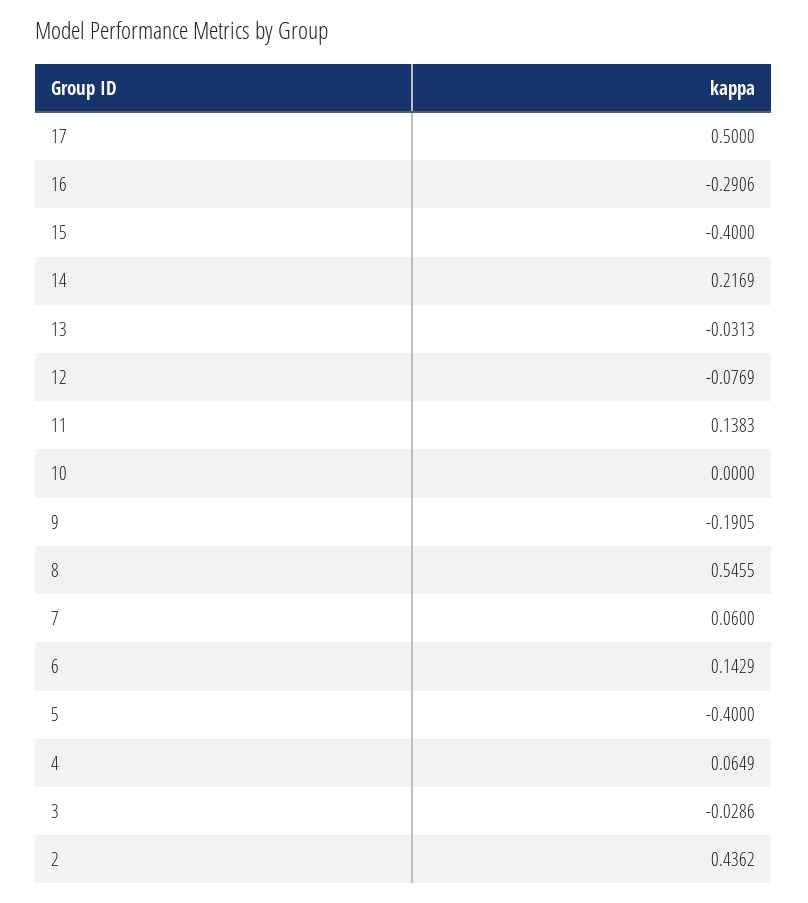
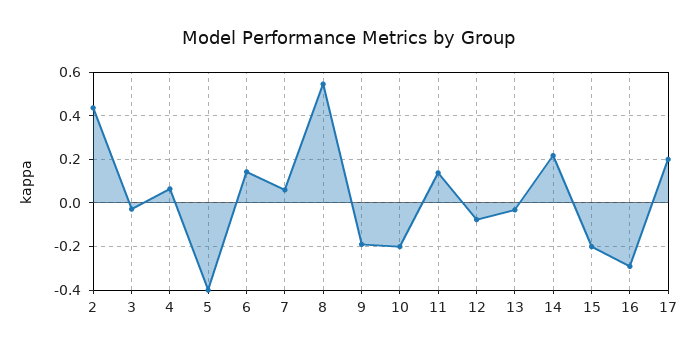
17: 0.5 -> 0.2
15: -0.4 -> -0.2
10: 0 -> -0.2

